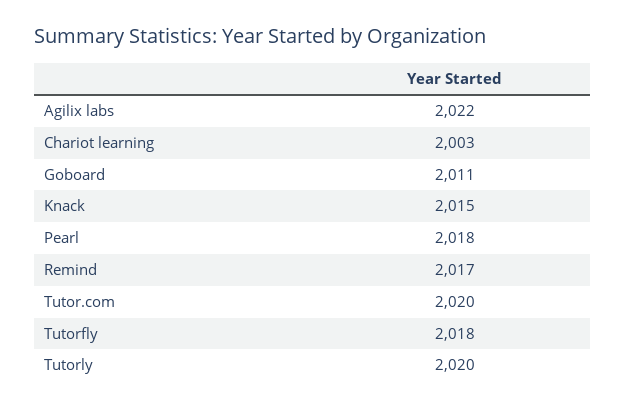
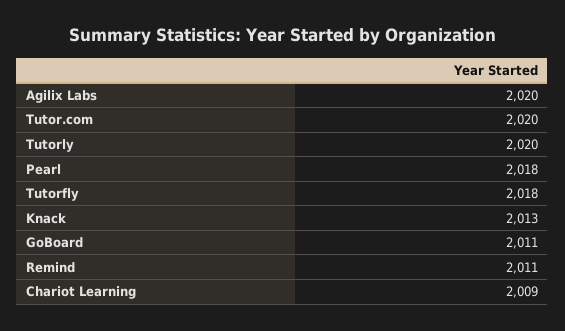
Agilix labs: 2022 -> 2020
Chariot learning: 2003 -> 2009
Knack: 2015 -> 2013
Remind: 2017 -> 2011

